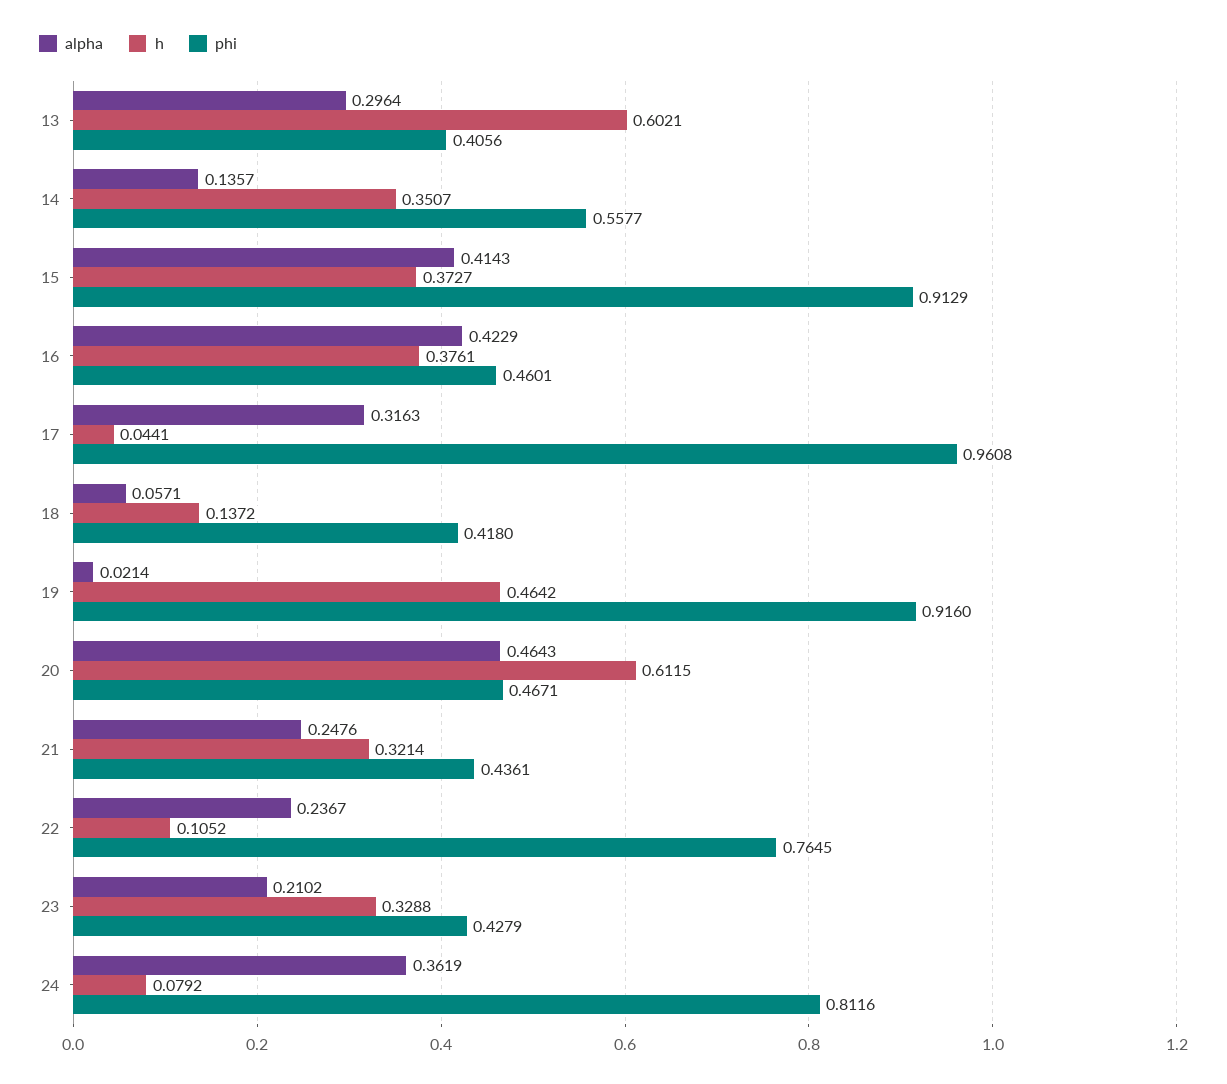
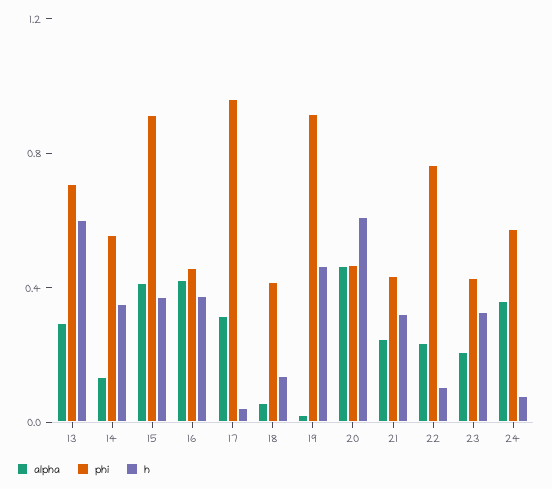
phi, 13: 0.4056 -> 0.7
phi, 24: 0.8116 -> 0.6

